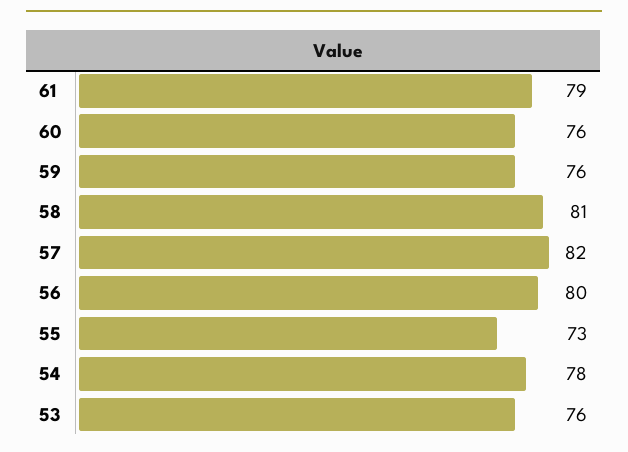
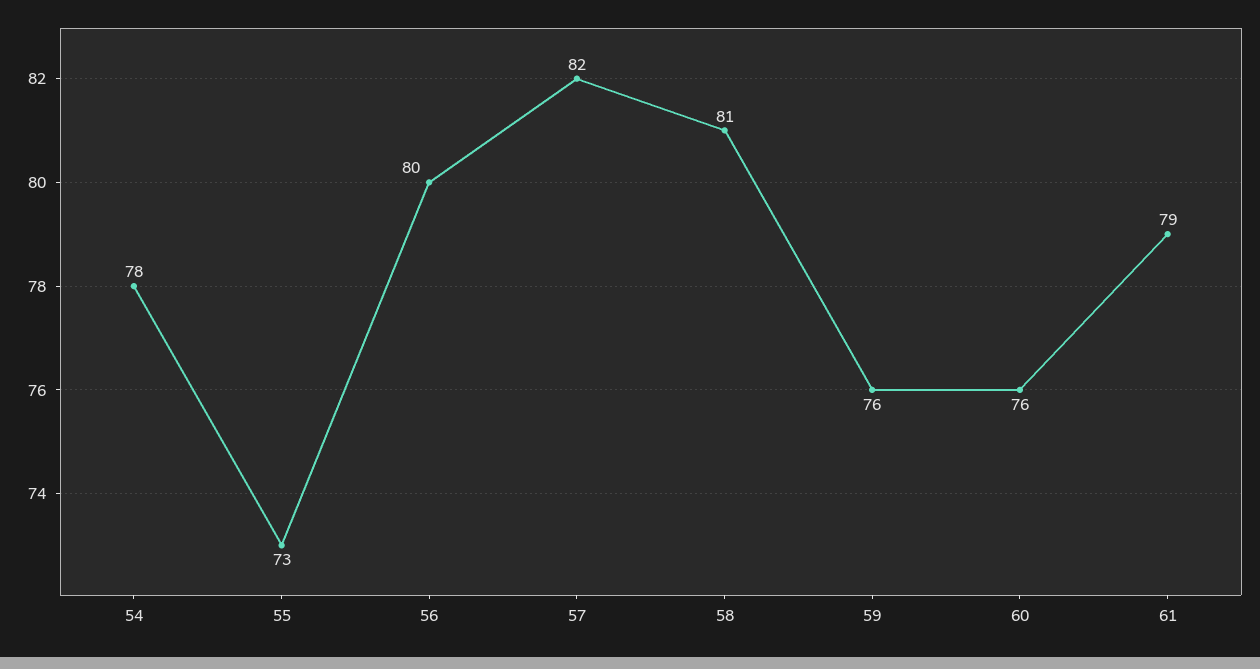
53: 76 -> none

